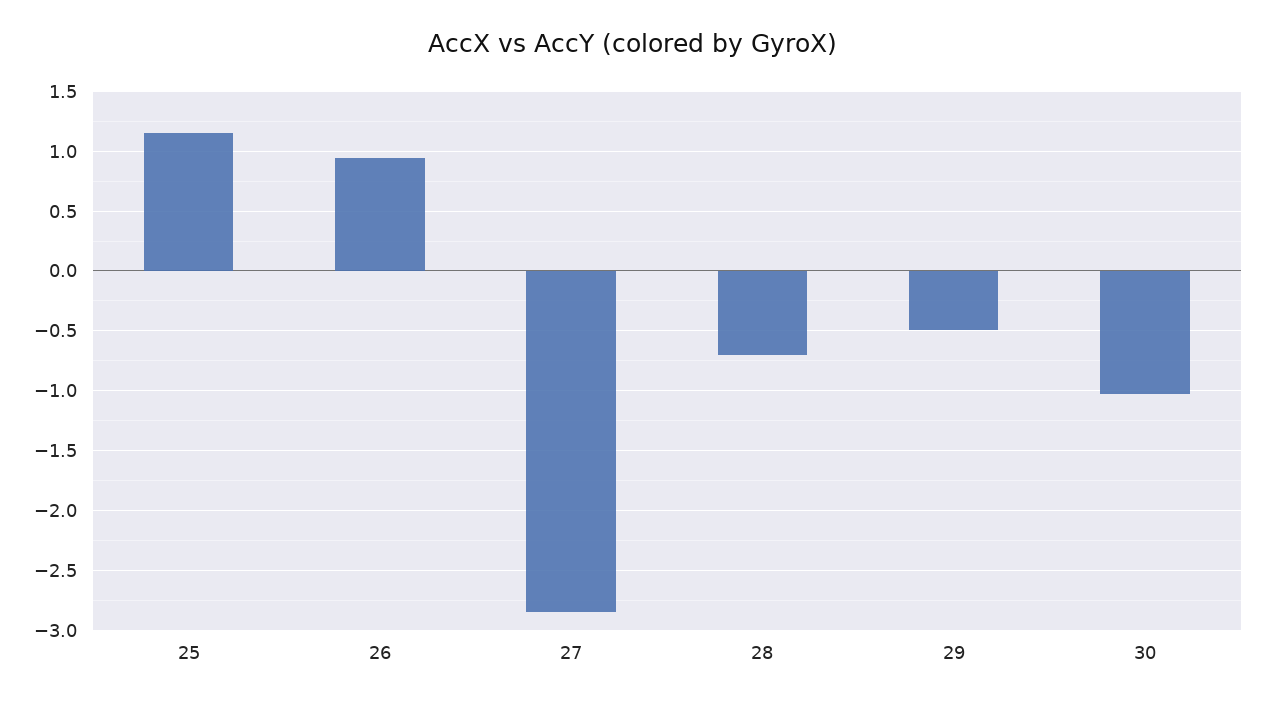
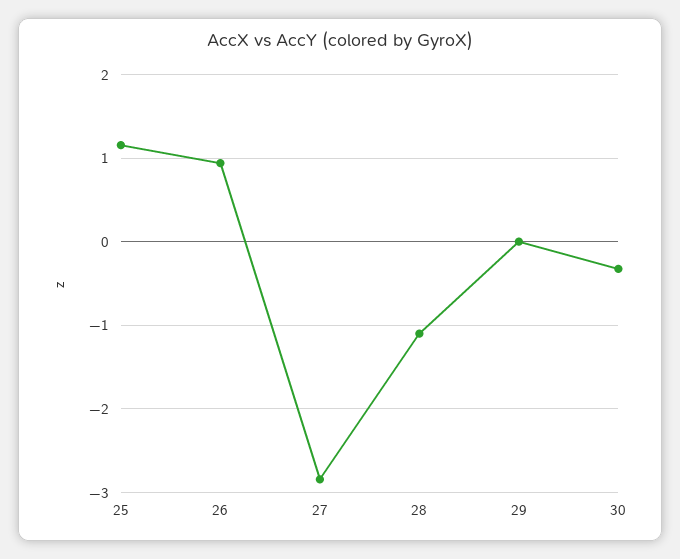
28: -0.7 -> -1.1
29: -0.5 -> 0
30: -1 -> -0.3

